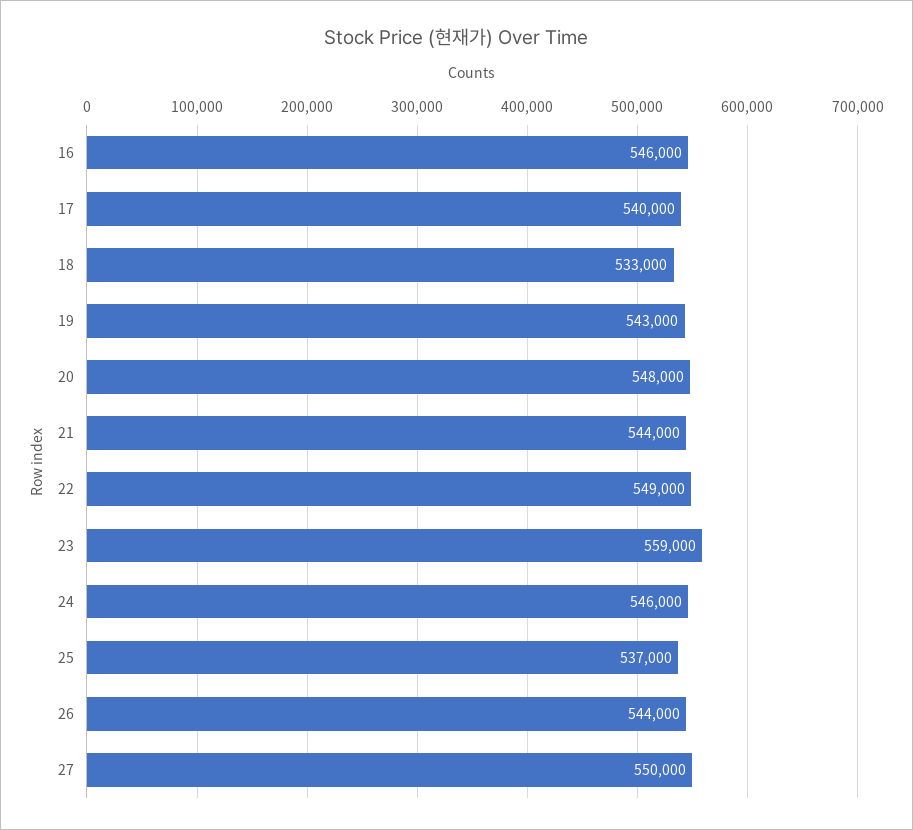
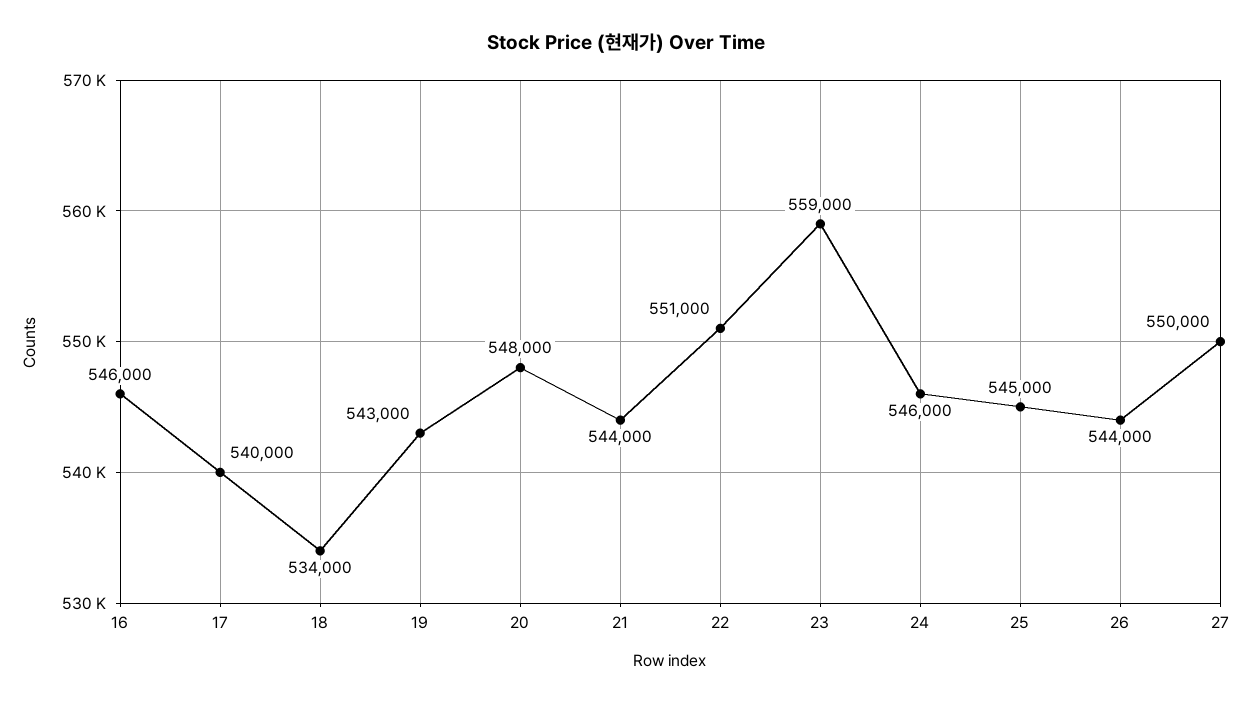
18: 533000 -> 534000
22: 549000 -> 551000
25: 537000 -> 545000

